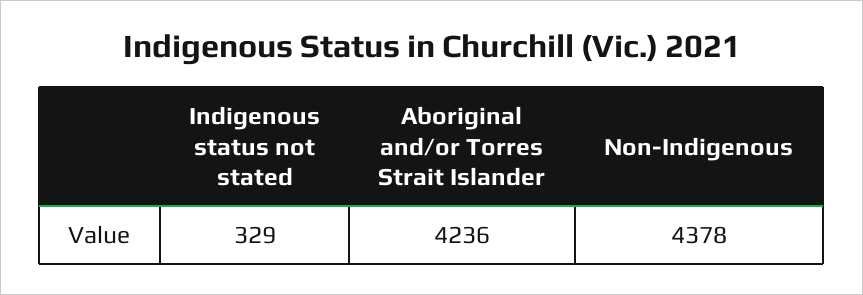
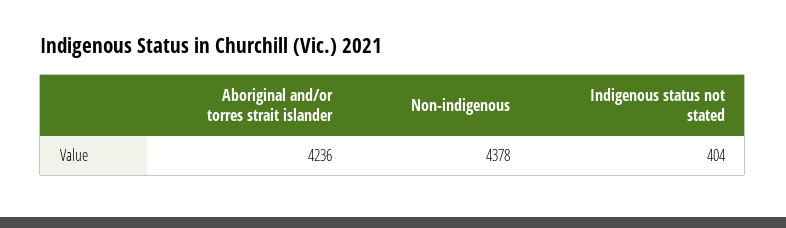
Indigenous status not stated: 329 -> 404

